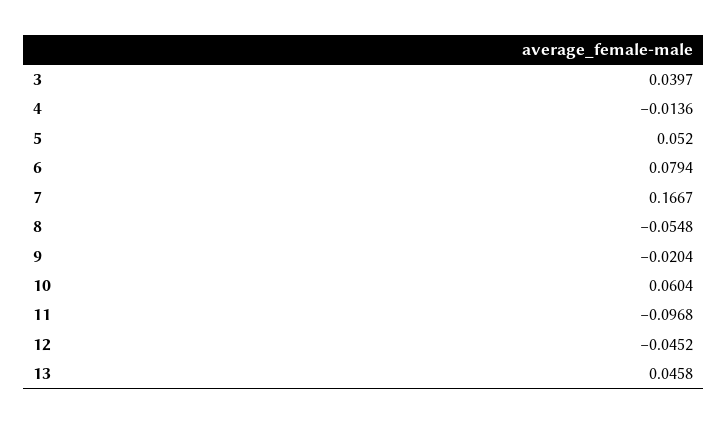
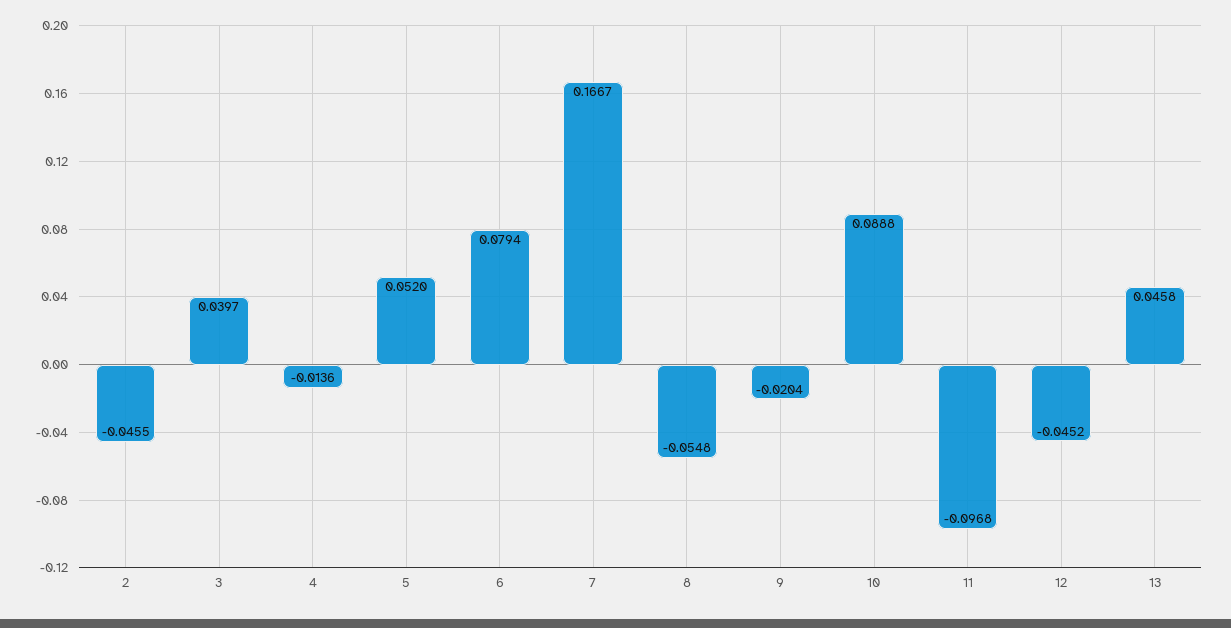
10: 0.0604 -> 0.0888
2: none -> -0.0455

